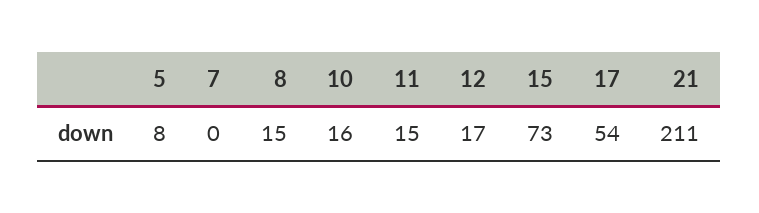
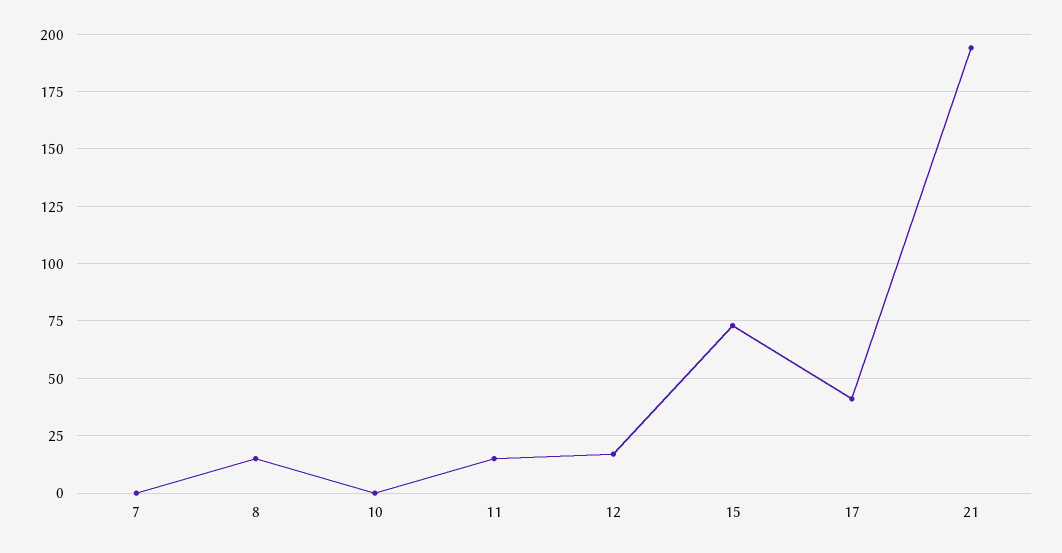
5: 8 -> none
10: 16 -> 0
17: 54 -> 40
21: 211 -> 195

